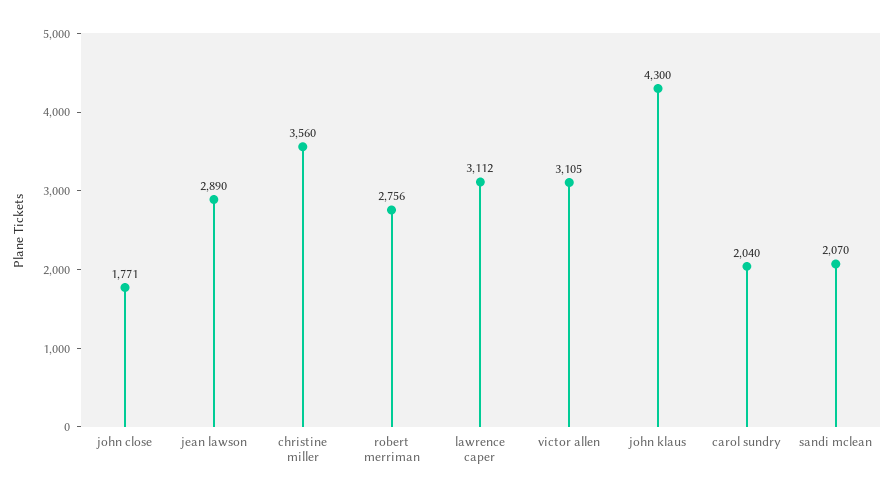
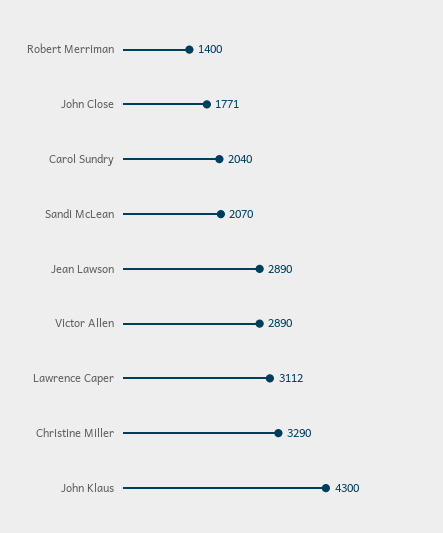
christine miller: 3560 -> 3290
robert merriman: 2756 -> 1400
victor allen: 3105 -> 2890

